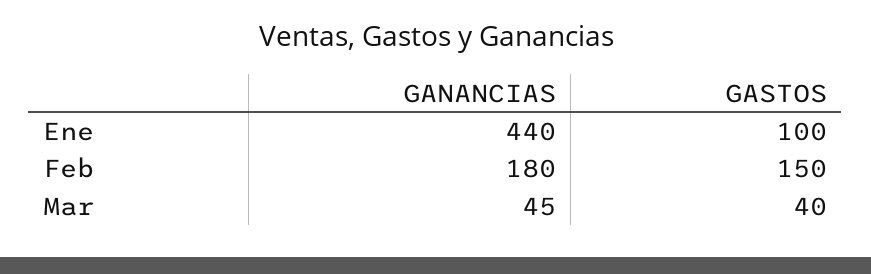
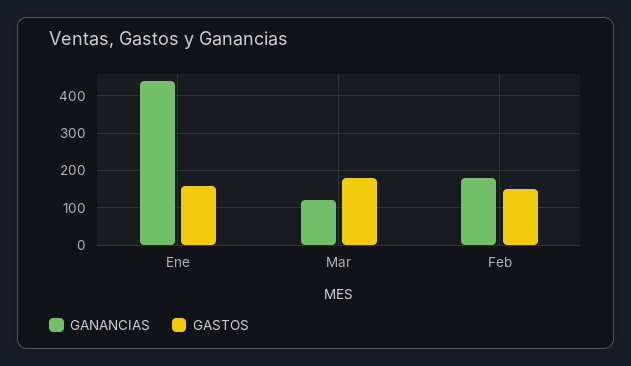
GASTOS, Ene: 100 -> 160
GANANCIAS, Mar: 45 -> 120
GASTOS, Mar: 40 -> 180

